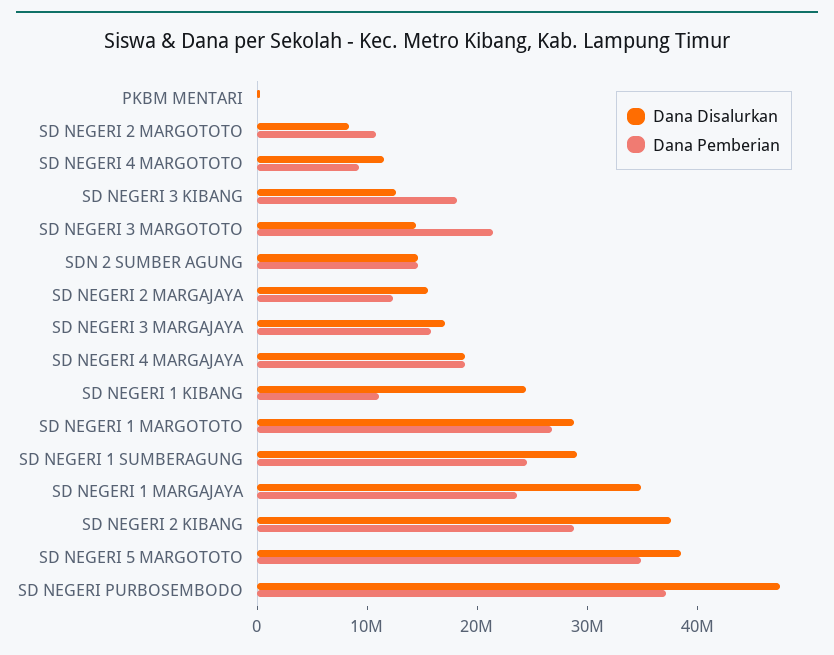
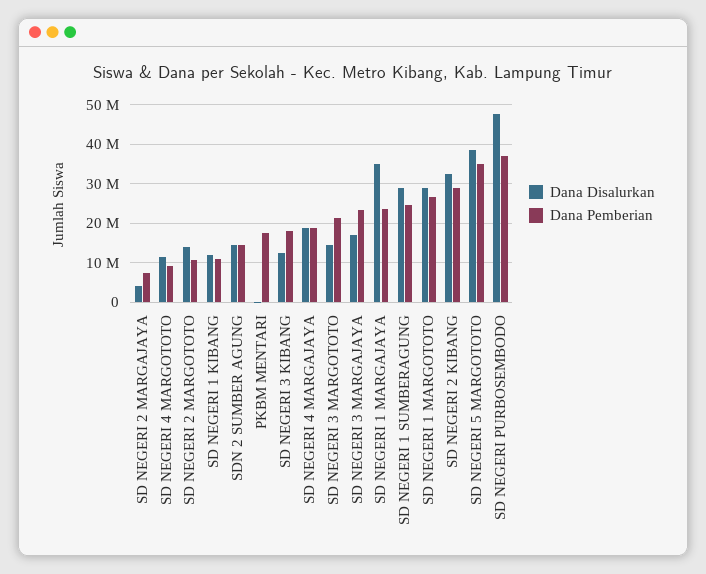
Dana Pemberian, PKBM MENTARI: 0 -> 18000000
Dana Disalurkan, SD NEGERI 2 MARGOTOTO: 8000000 -> 14000000
Dana Disalurkan, SD NEGERI 2 MARGAJAYA: 16000000 -> 4000000
Dana Pemberian, SD NEGERI 2 MARGAJAYA: 12000000 -> 8000000
Dana Pemberian, SD NEGERI 3 MARGAJAYA: 16000000 -> 24000000
Dana Disalurkan, SD NEGERI 1 KIBANG: 24000000 -> 12000000
Dana Disalurkan, SD NEGERI 2 KIBANG: 38000000 -> 32000000

